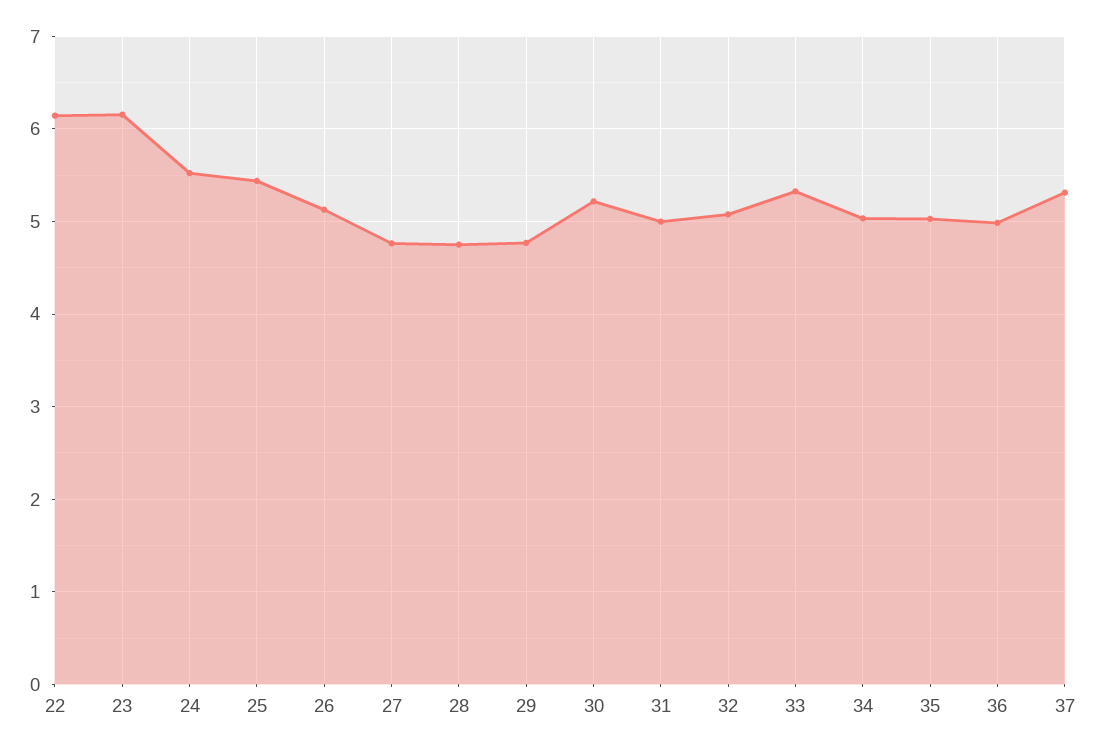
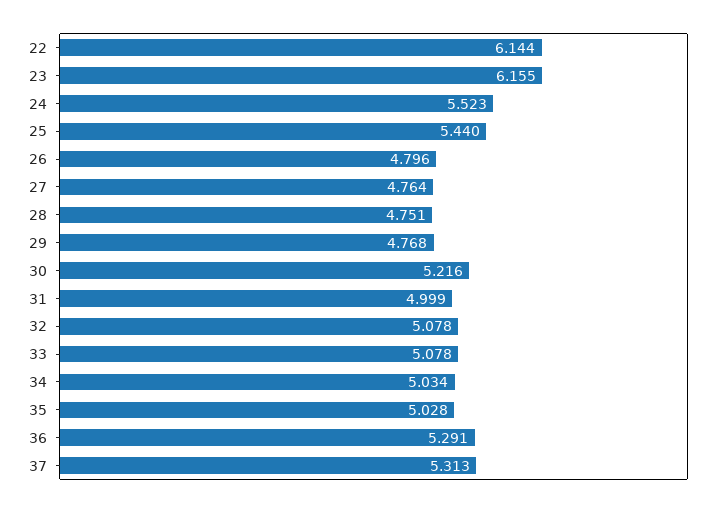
26: 5.1 -> 4.796
33: 5.3 -> 5.078
36: 5 -> 5.291

